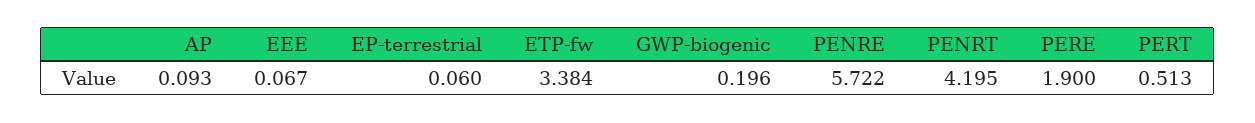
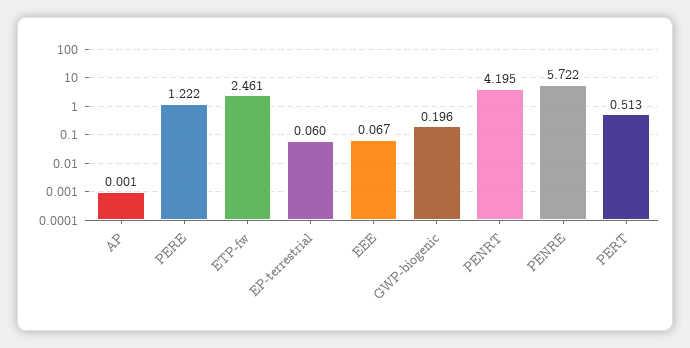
AP: 0.093 -> 0.001
ETP-fw: 3.384 -> 2.461
PERE: 1.9 -> 1.222

